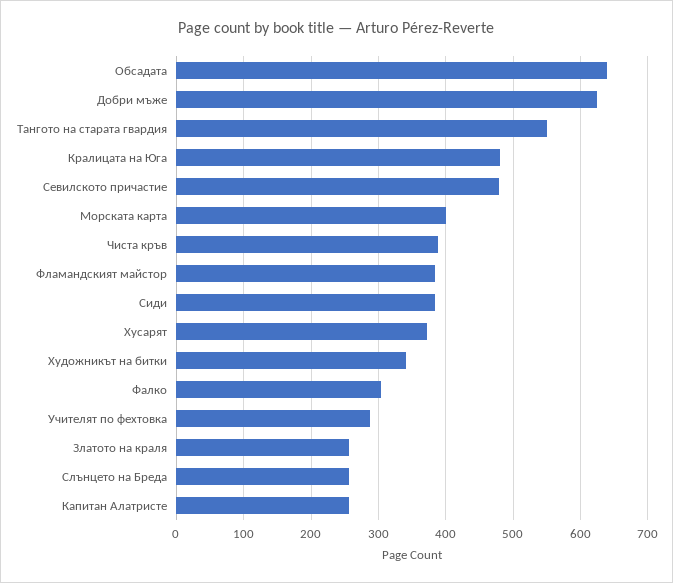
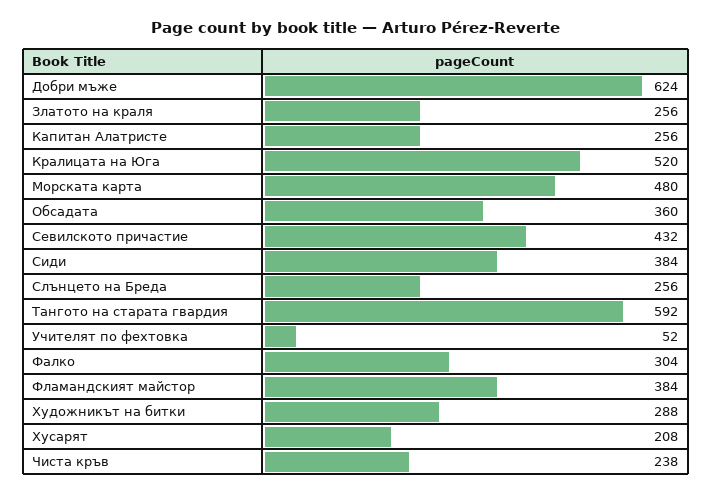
Обсадата: 640 -> 360
Тангото на старата гвардия: 550 -> 592
Кралицата на Юга: 480 -> 520
Севилското причастие: 480 -> 432
Морската карта: 400 -> 480
Чиста кръв: 390 -> 238
Хусарят: 370 -> 208
Художникът на битки: 340 -> 288
Учителят по фехтовка: 290 -> 52

